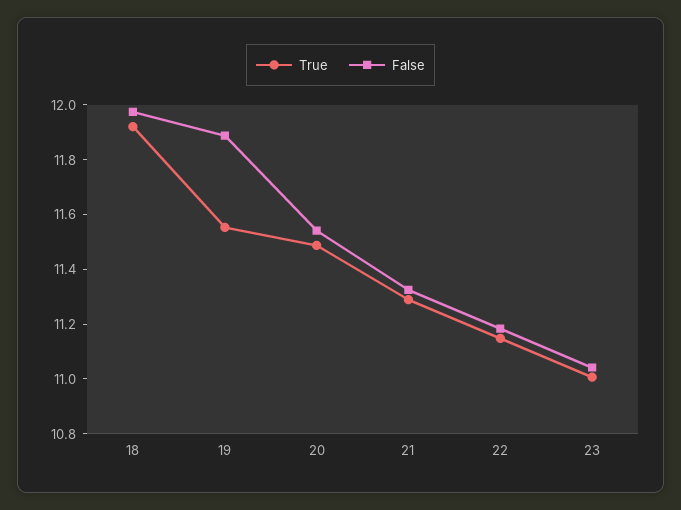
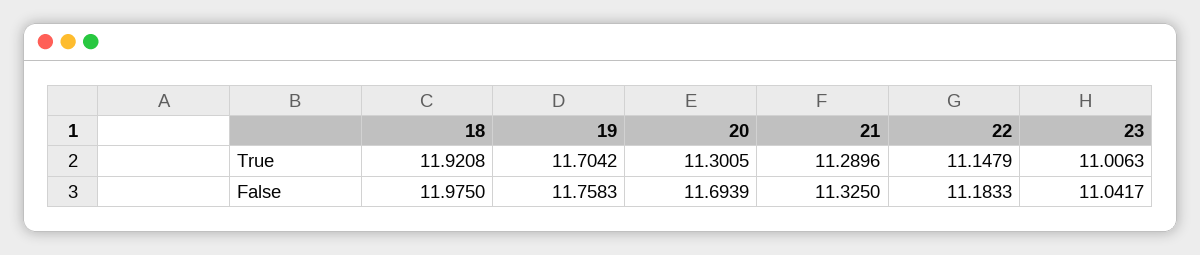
True, 19: 11.55 -> 11.7042
False, 19: 11.9 -> 11.7583
True, 20: 11.5 -> 11.3005
False, 20: 11.55 -> 11.6939

